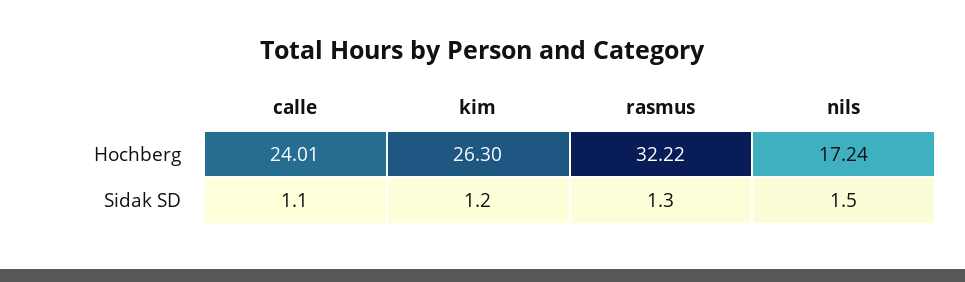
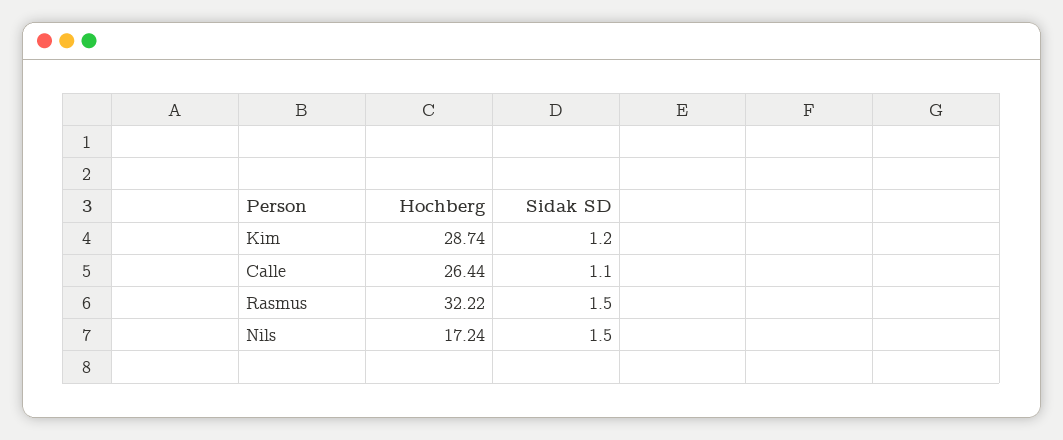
calle, Hochberg: 24.01 -> 26.44
kim, Hochberg: 26.3 -> 28.74
rasmus, Sidak SD: 1.3 -> 1.5

